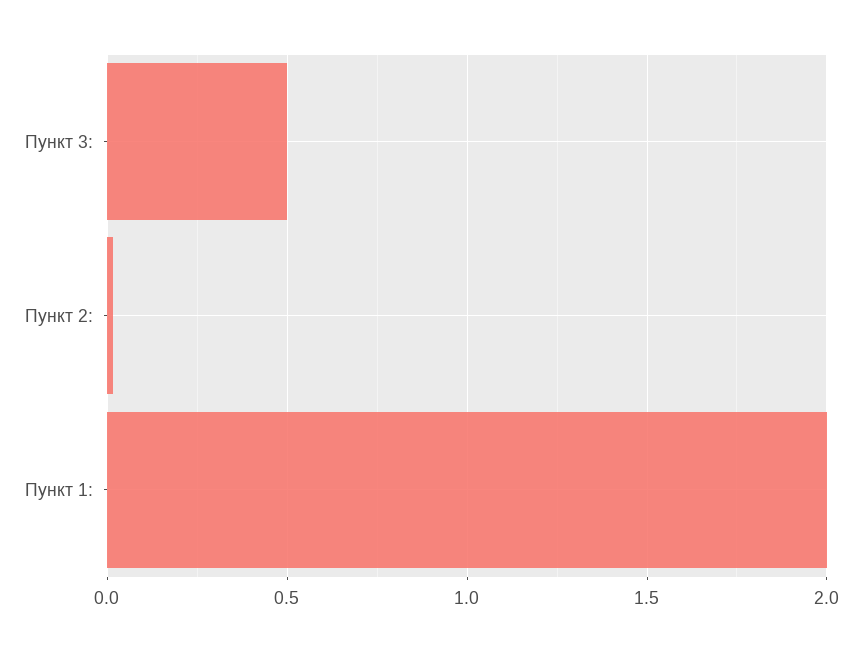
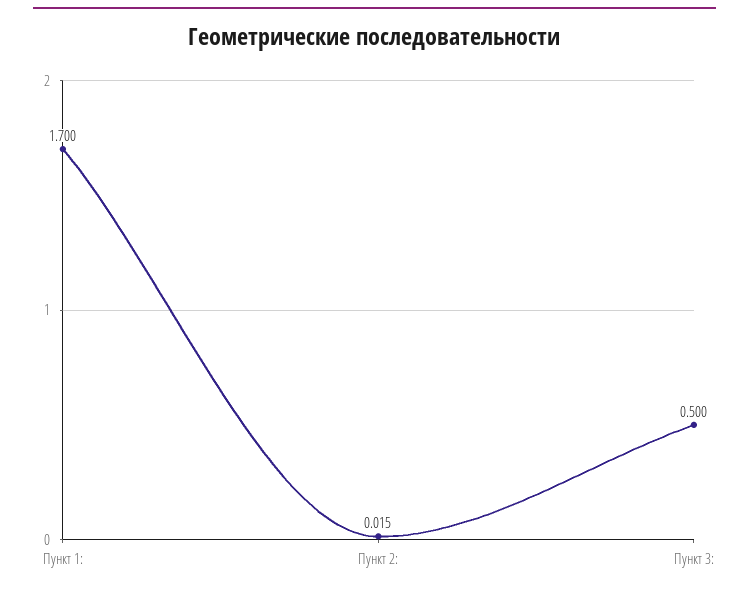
Пункт 1:: 2 -> 1.7

